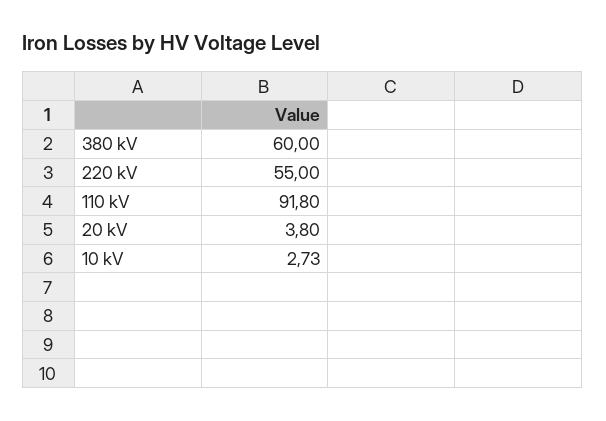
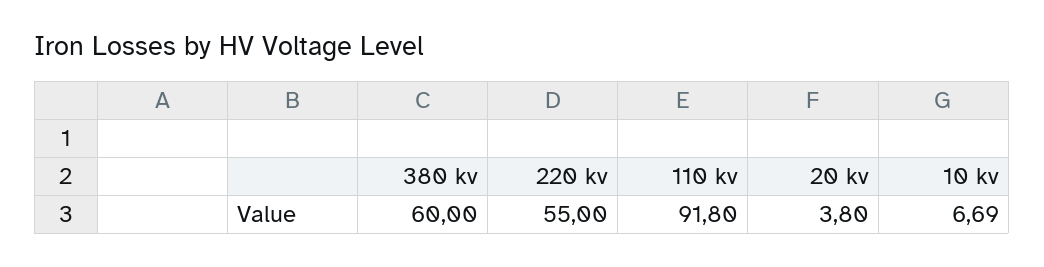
10 kV: 2.73 -> 6.69

